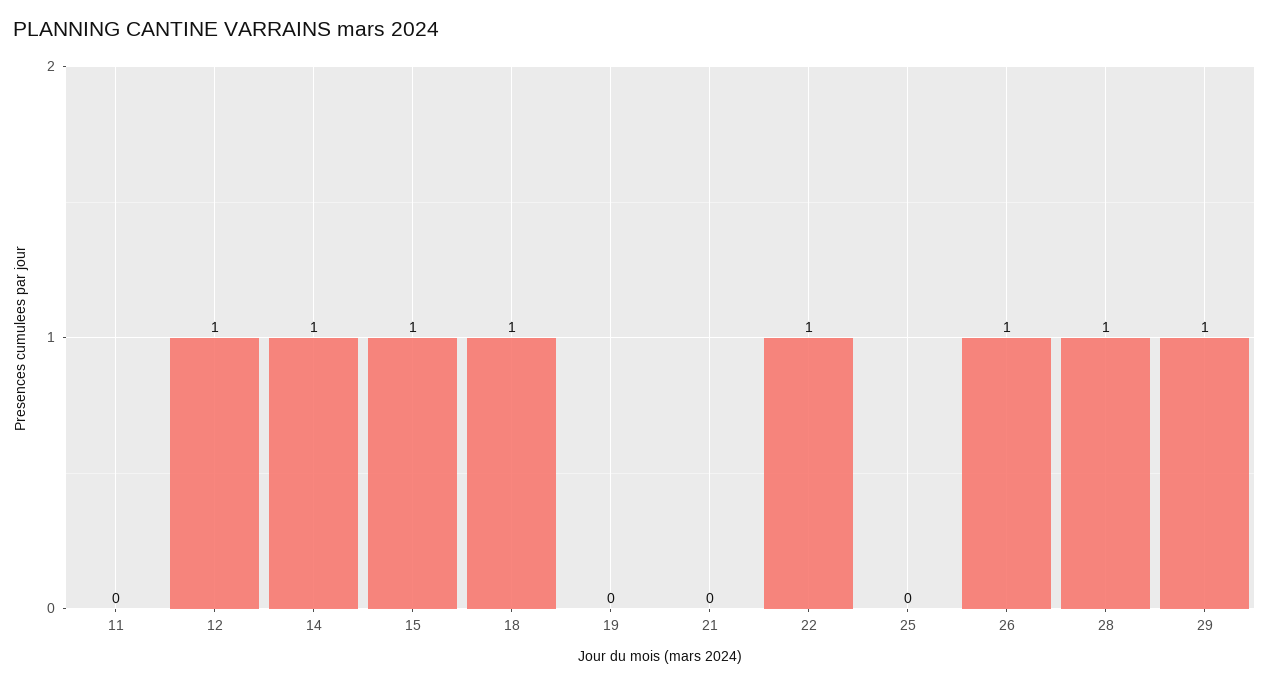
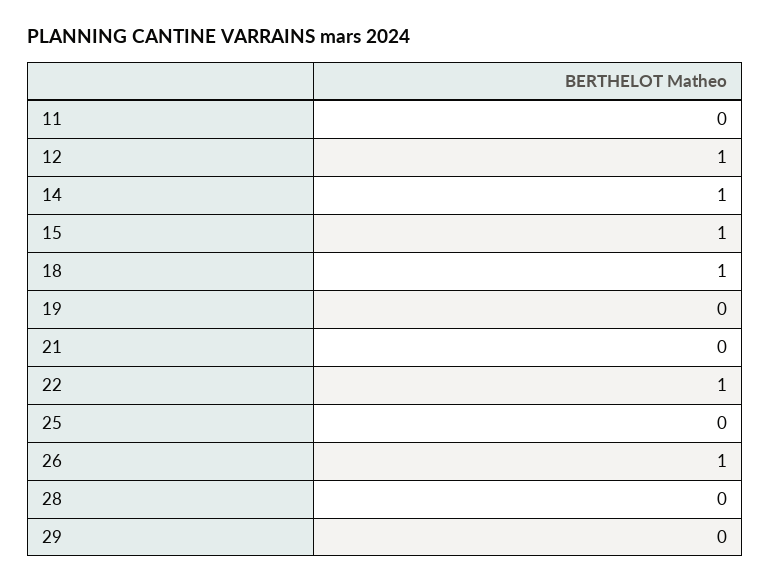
28: 1 -> 0
29: 1 -> 0

